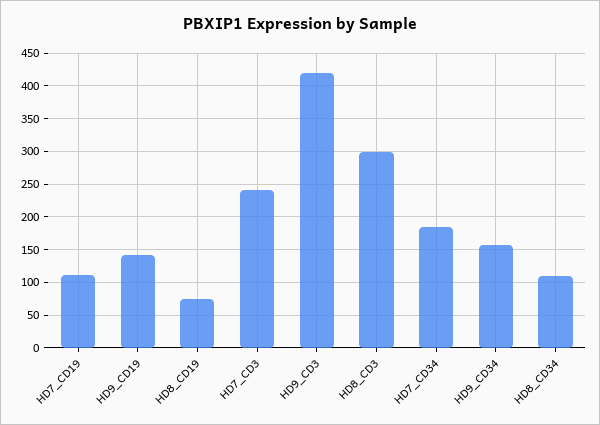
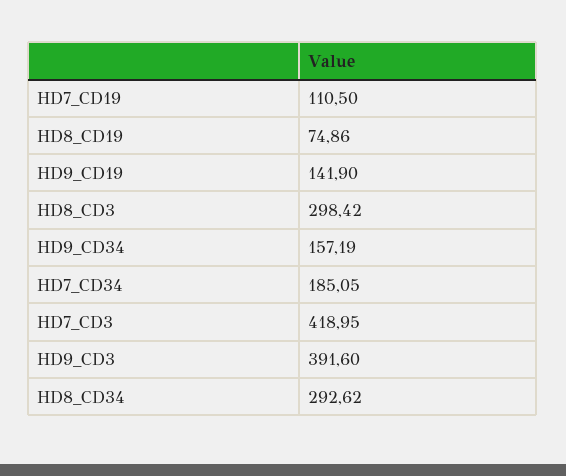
HD7_CD3: 240 -> 418.95
HD9_CD3: 420 -> 391.6
HD8_CD34: 110 -> 292.62

